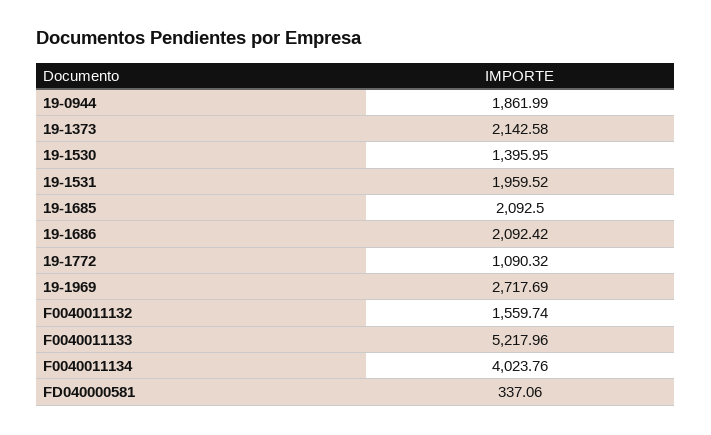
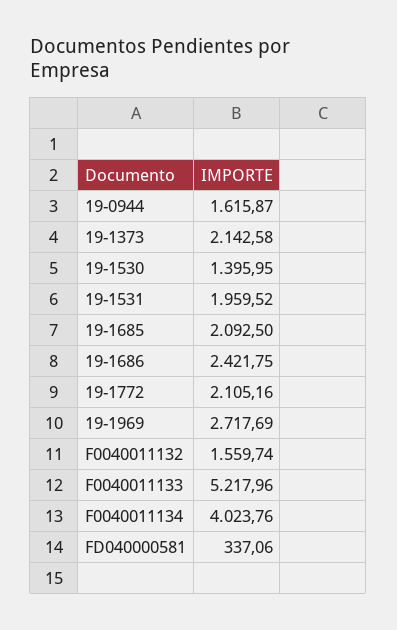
19-0944: 1861.99 -> 1615.87
19-1686: 2092.42 -> 2421.75
19-1772: 1090.32 -> 2105.16

